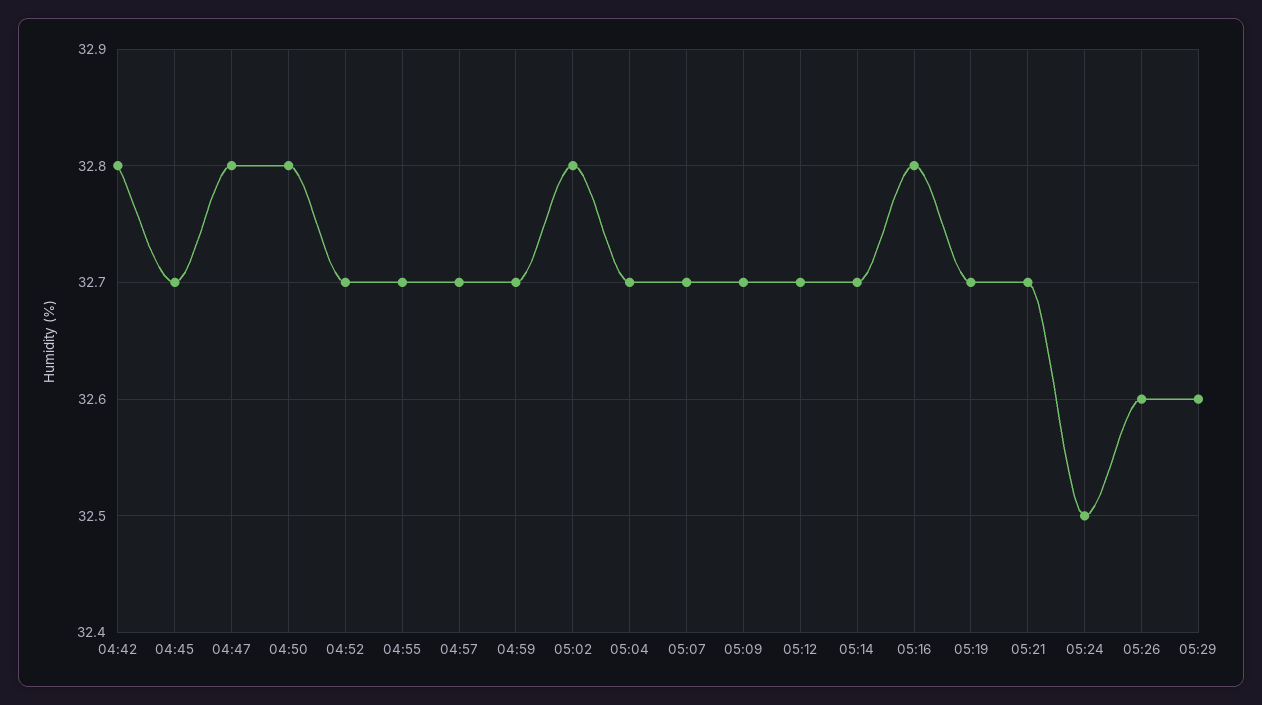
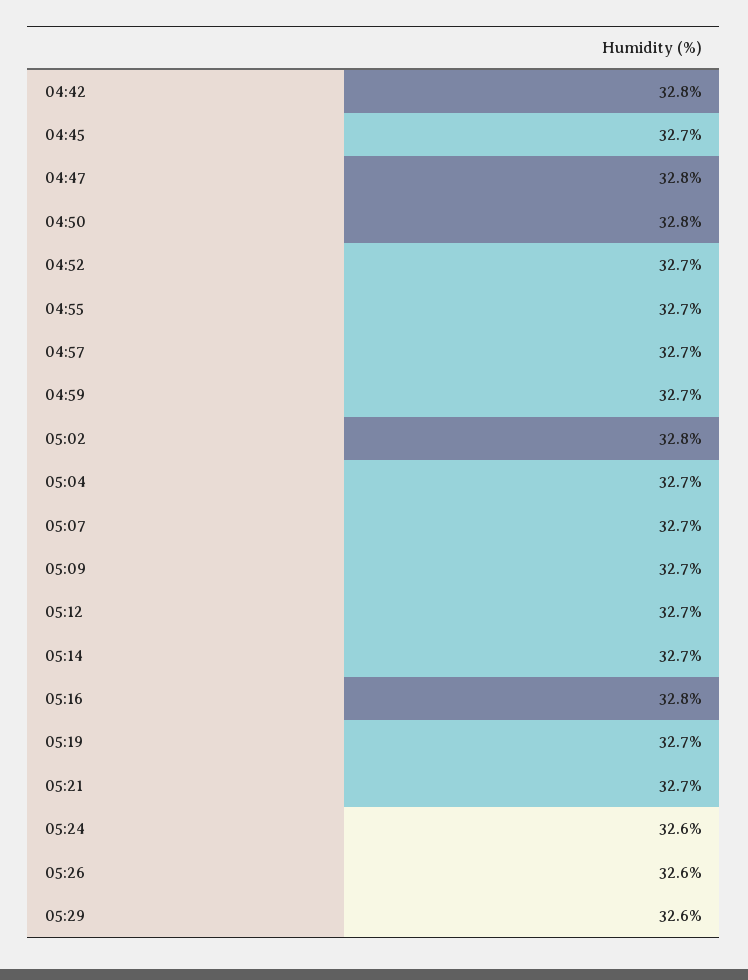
05:24: 32.5 -> 32.6

